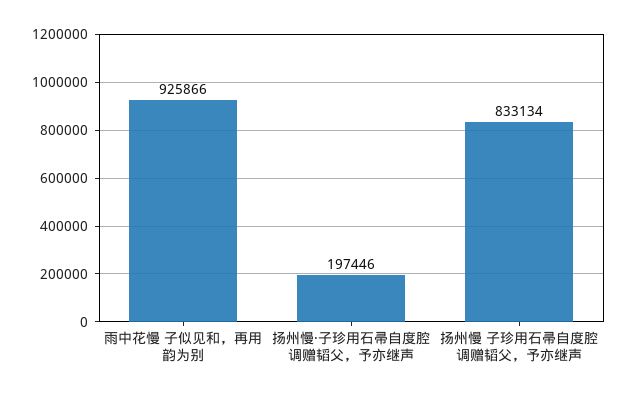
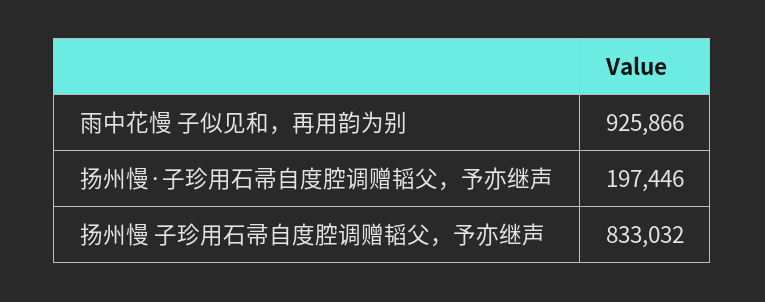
扬州慢 子珍用石帚自度腔调赠韬父，予亦继声: 833134 -> 833032

